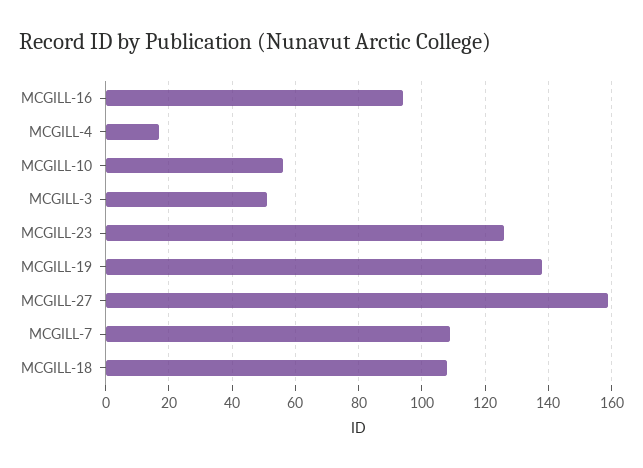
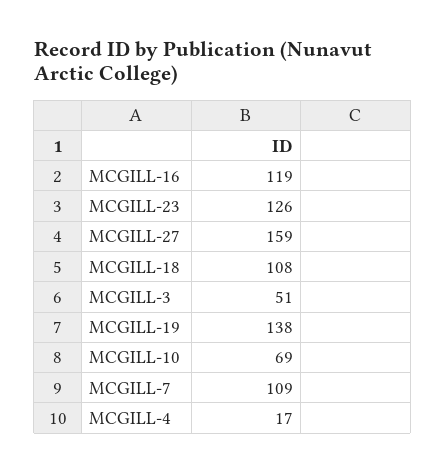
MCGILL-16: 95 -> 119
MCGILL-10: 55 -> 69

